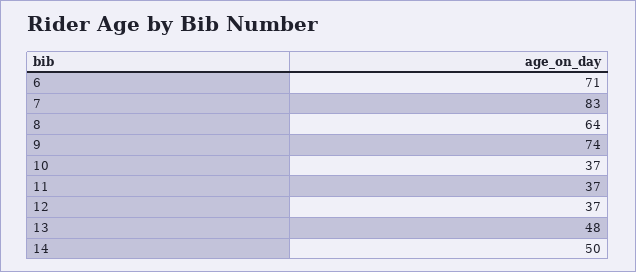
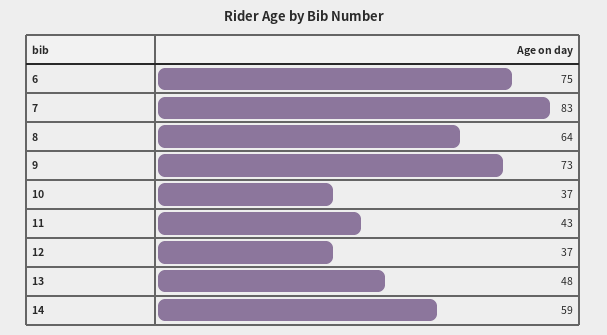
6: 71 -> 75
9: 74 -> 73
11: 37 -> 43
14: 50 -> 59

